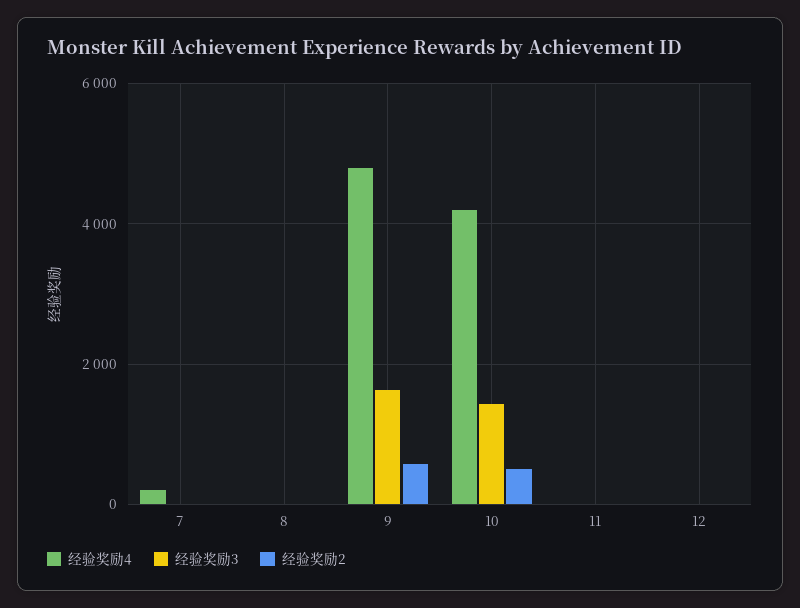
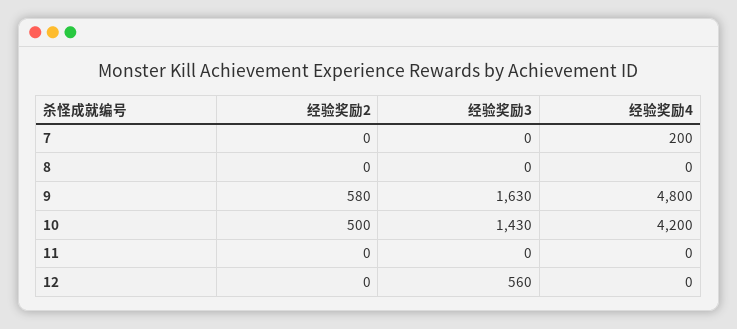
经验奖励3, 12: 0 -> 560

